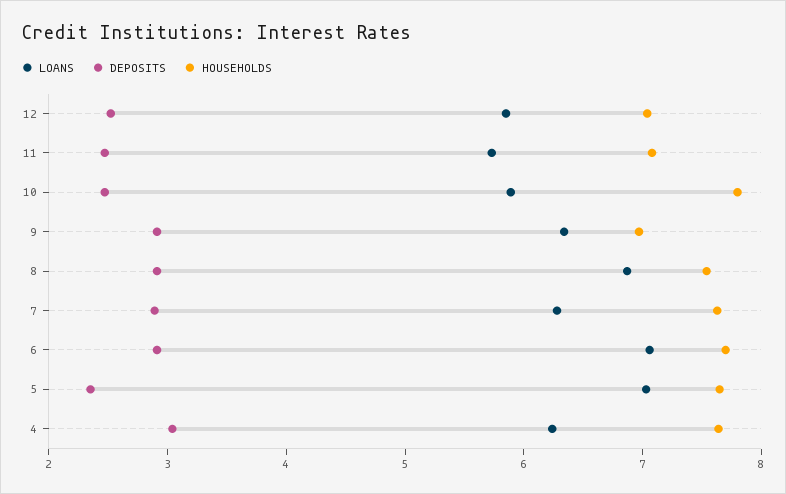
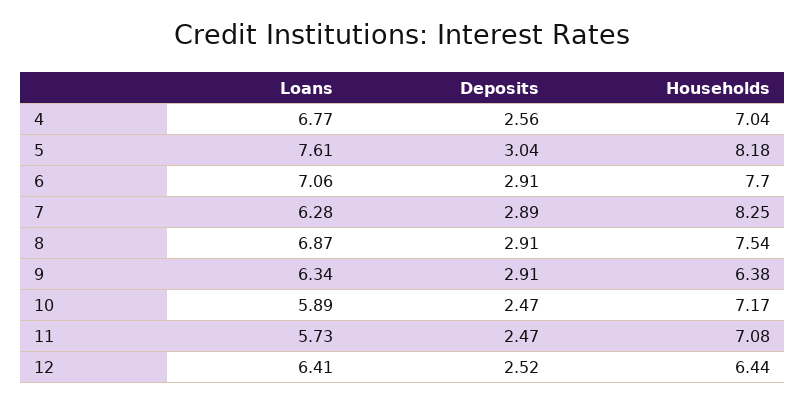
LOANS, 12: 5.8 -> 6.41
HOUSEHOLDS, 12: 7 -> 6.44
HOUSEHOLDS, 10: 7.8 -> 7.17
HOUSEHOLDS, 9: 7 -> 6.38
HOUSEHOLDS, 7: 7.6 -> 8.25
LOANS, 5: 7 -> 7.61
DEPOSITS, 5: 2.4 -> 3.04
HOUSEHOLDS, 5: 7.6 -> 8.18
LOANS, 4: 6.2 -> 6.77
DEPOSITS, 4: 3 -> 2.56
HOUSEHOLDS, 4: 7.6 -> 7.04

